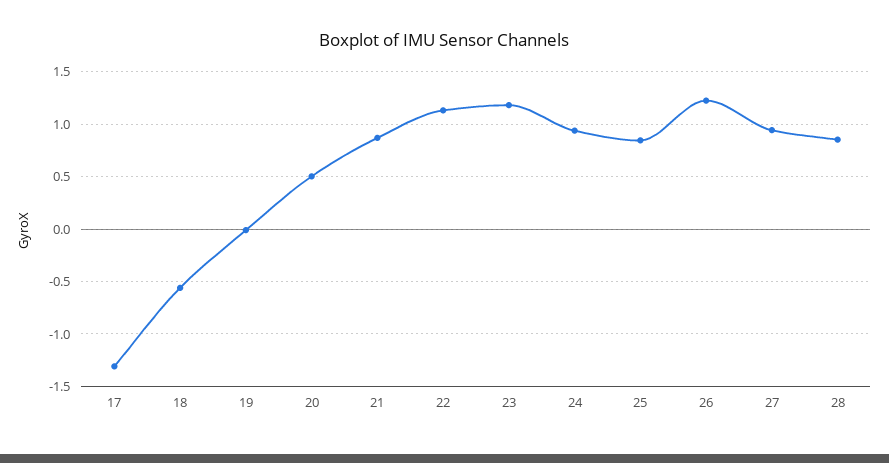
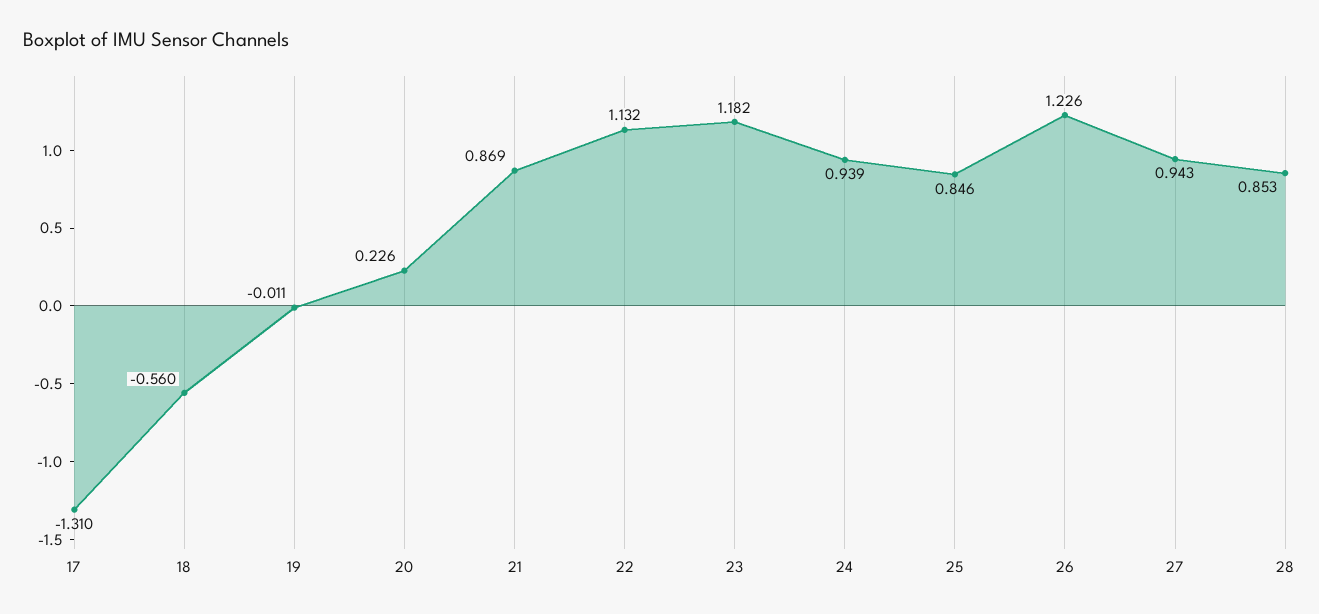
20: 0.5 -> 0.226

